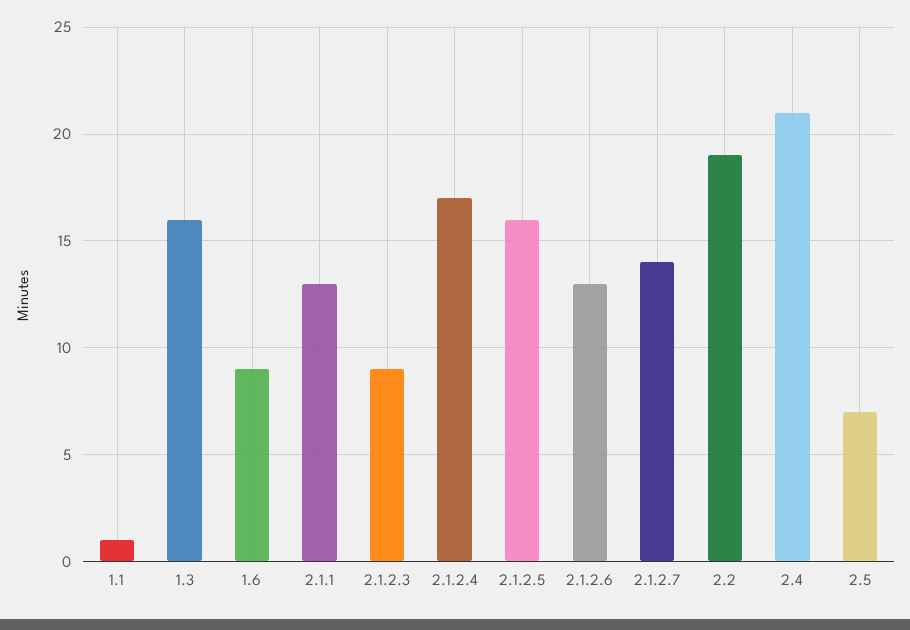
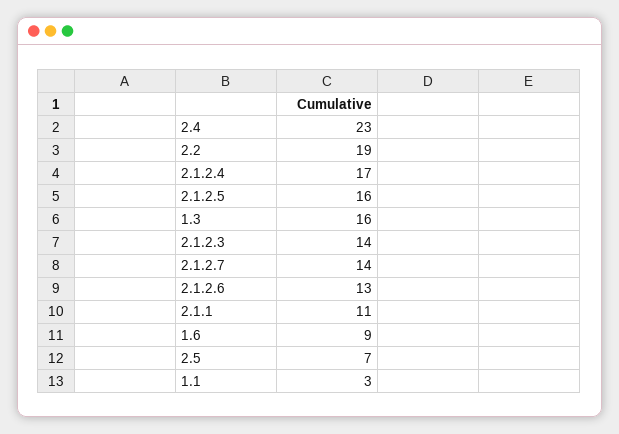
1.1: 1 -> 3
2.1.1: 13 -> 11
2.1.2.3: 9 -> 14
2.4: 21 -> 23

